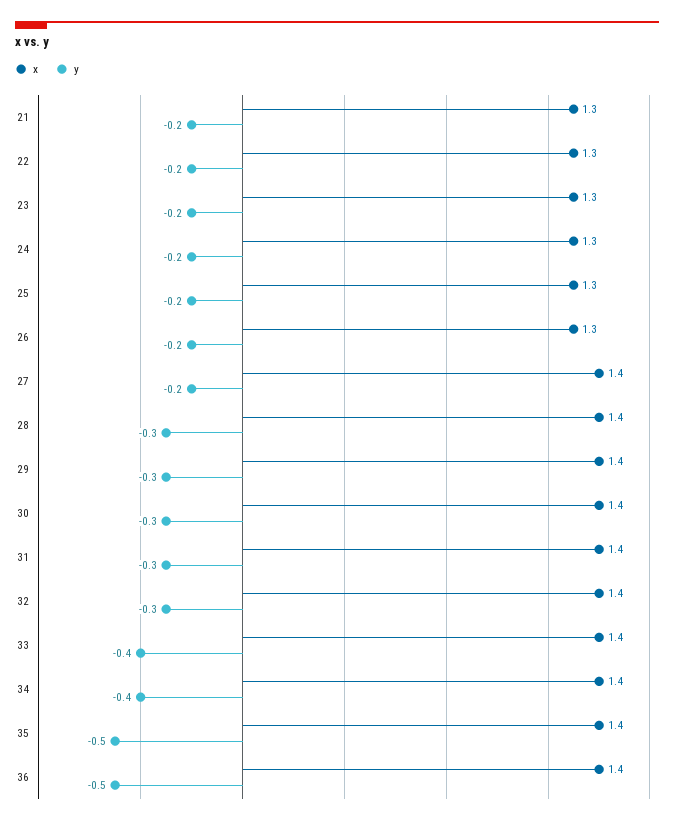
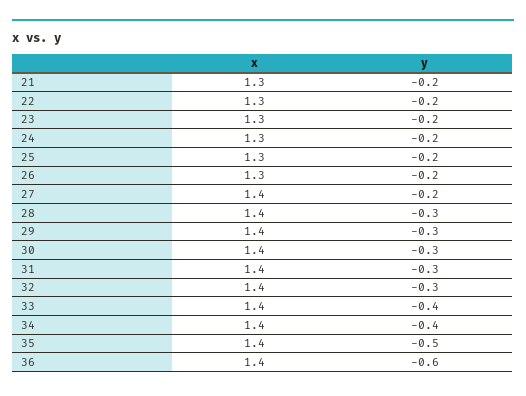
y, 36: -0.5 -> -0.6

